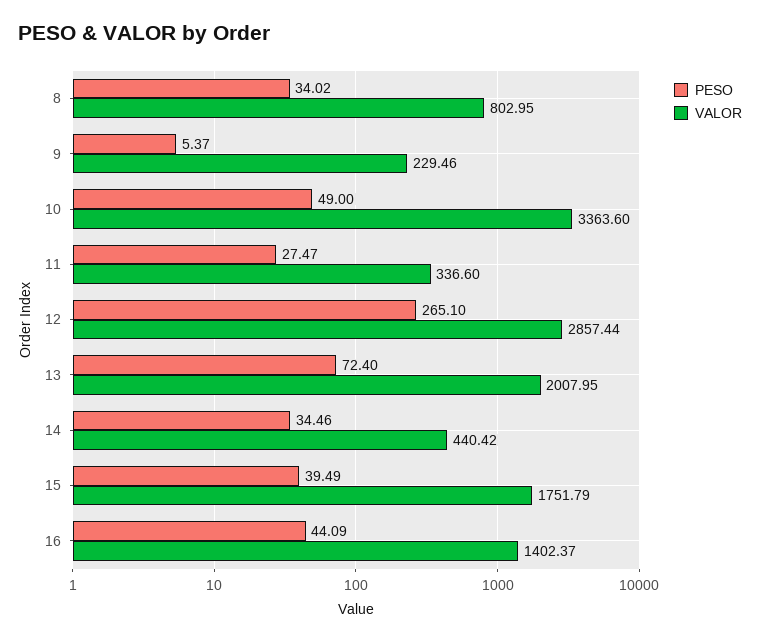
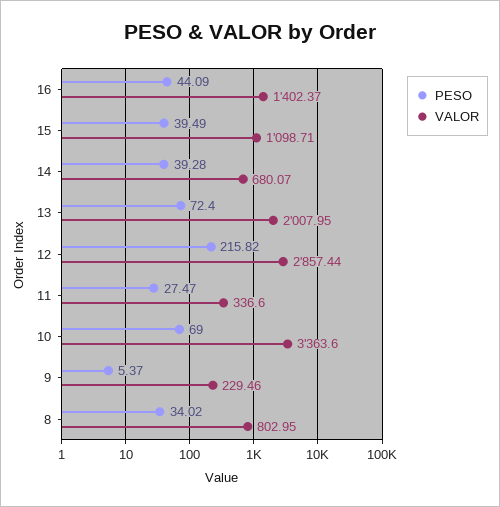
PESO, 10: 49 -> 69
PESO, 12: 265.1 -> 215.82
PESO, 14: 34.46 -> 39.28
VALOR, 14: 440.42 -> 680.07
VALOR, 15: 1751.79 -> 1098.71

